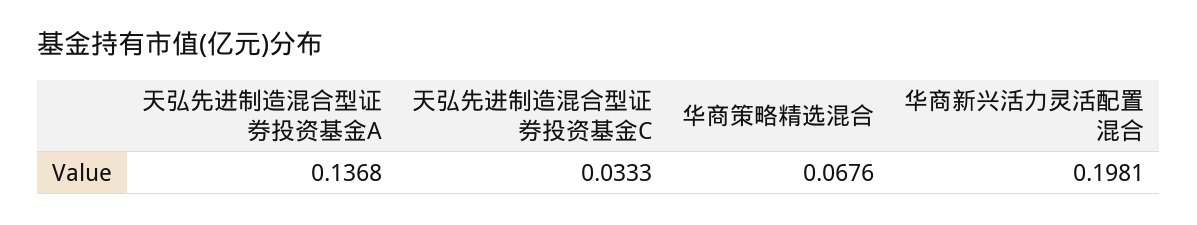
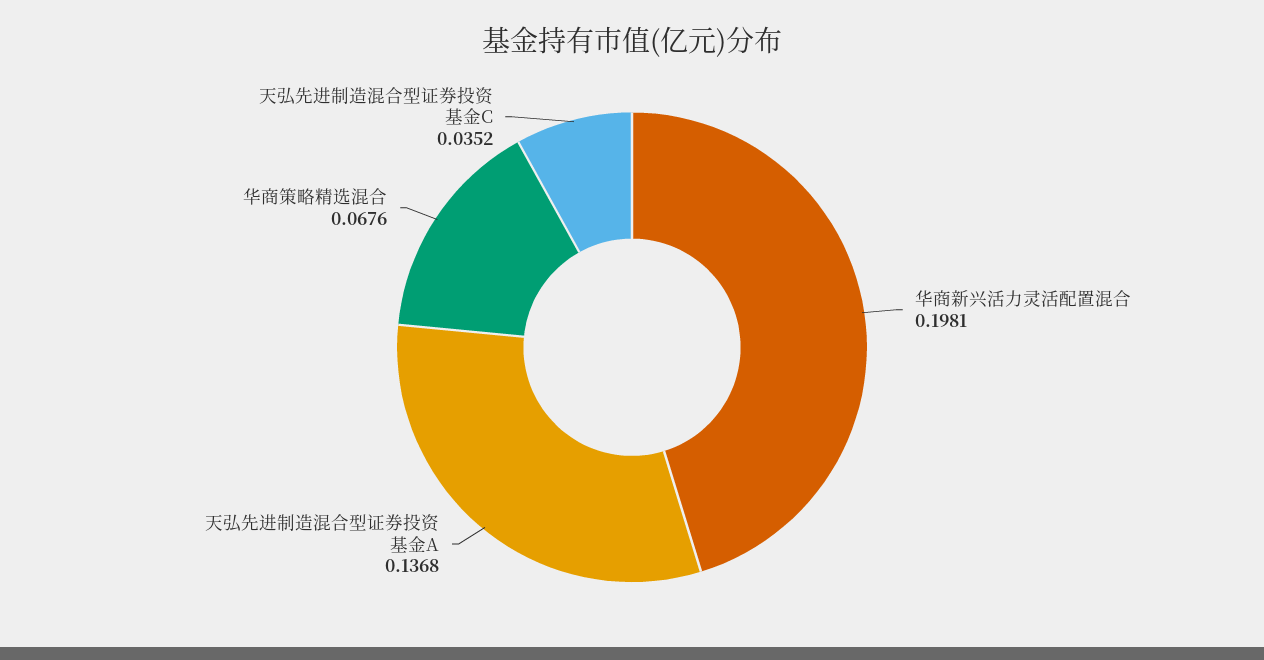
天弘先进制造混合型证券投资基金C: 0.0333 -> 0.0352

